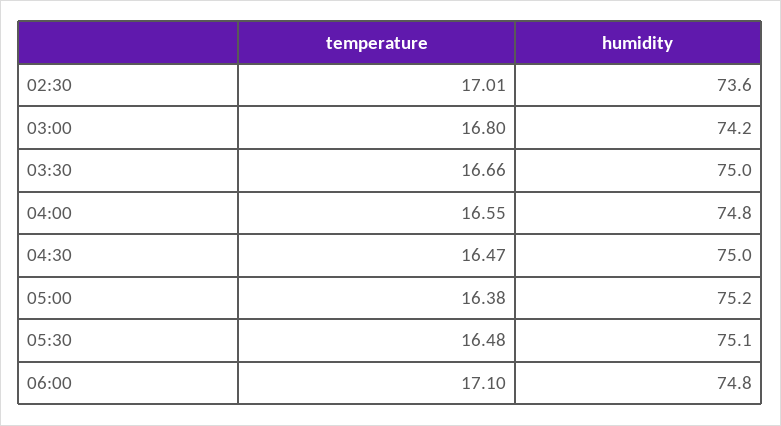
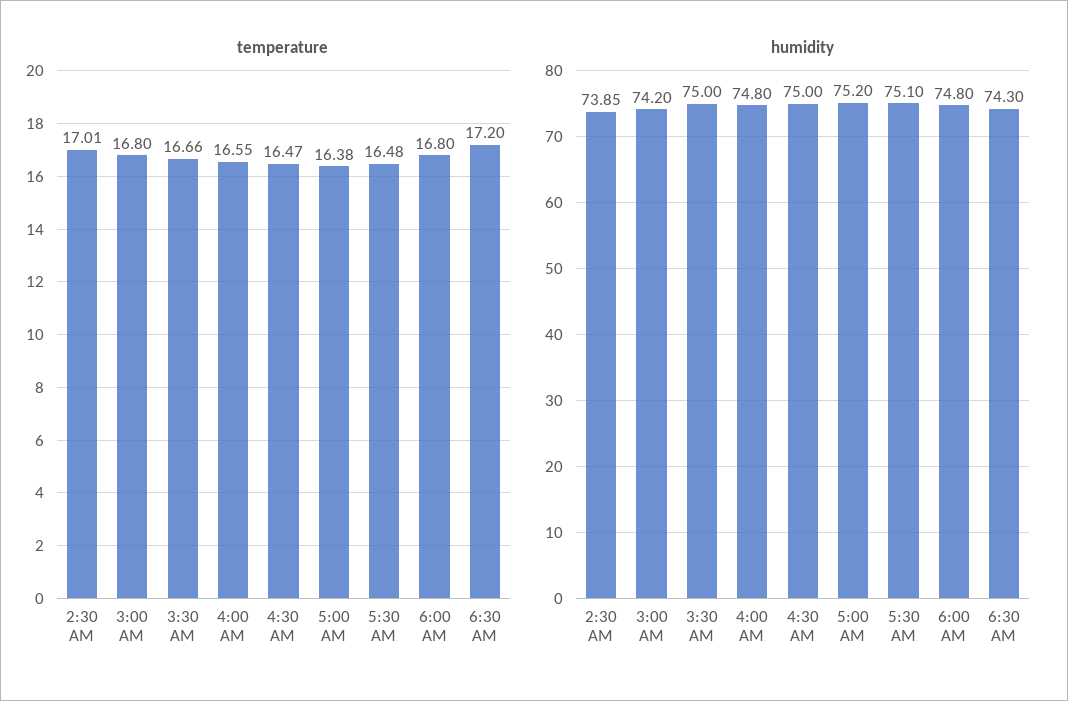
humidity, 02:30: 73.6 -> 73.85
temperature, 06:00: 17.1 -> 16.8
temperature, 6:30 AM: none -> 17.2
humidity, 6:30 AM: none -> 74.3

